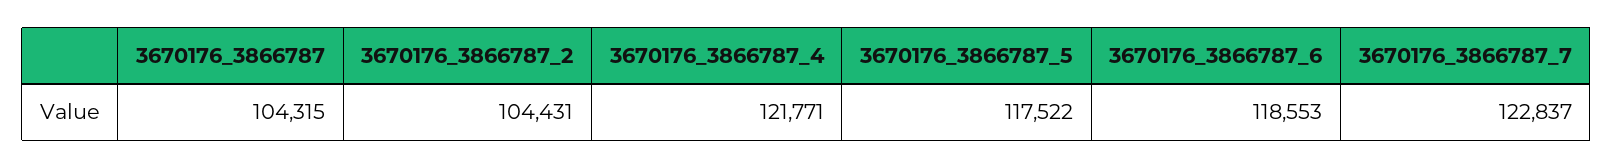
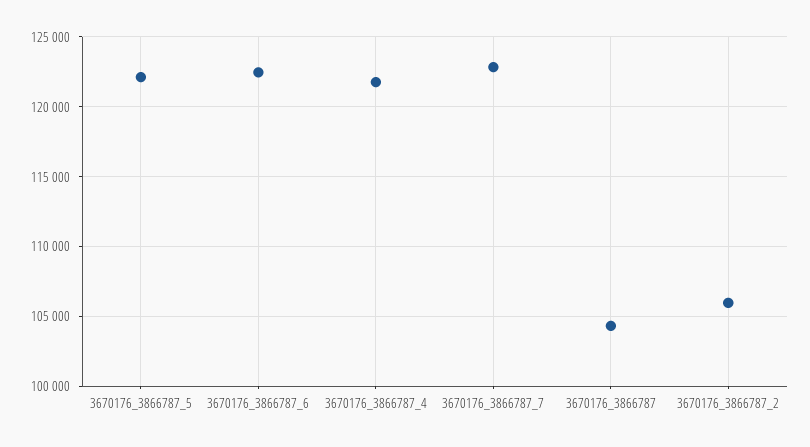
3670176_3866787_2: 104431 -> 106000
3670176_3866787_5: 117522 -> 122000
3670176_3866787_6: 118553 -> 122500

